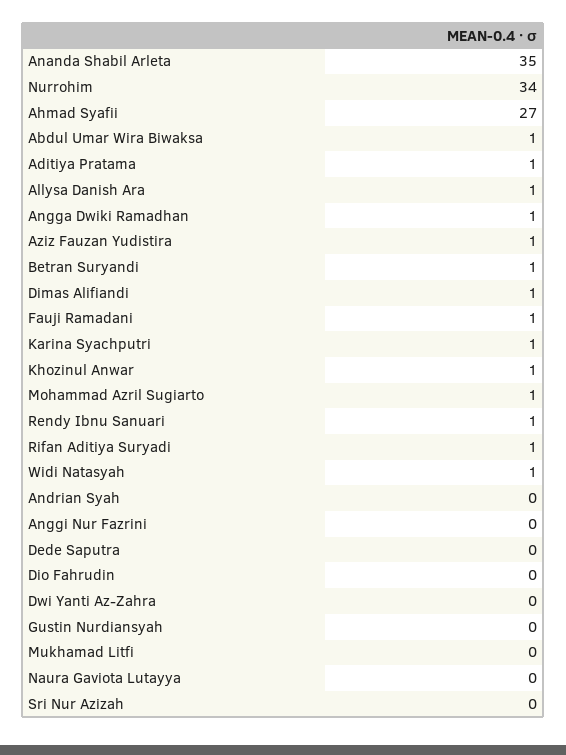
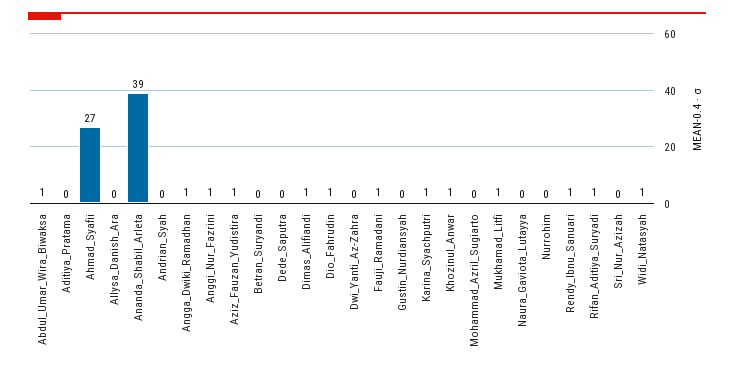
Ananda Shabil Arleta: 35 -> 39
Nurrohim: 34 -> 0
Aditiya Pratama: 1 -> 0
Allysa Danish Ara: 1 -> 0
Betran Suryandi: 1 -> 0
Mohammad Azril Sugiarto: 1 -> 0
Anggi Nur Fazrini: 0 -> 1
Dio Fahrudin: 0 -> 1
Mukhamad Litfi: 0 -> 1

